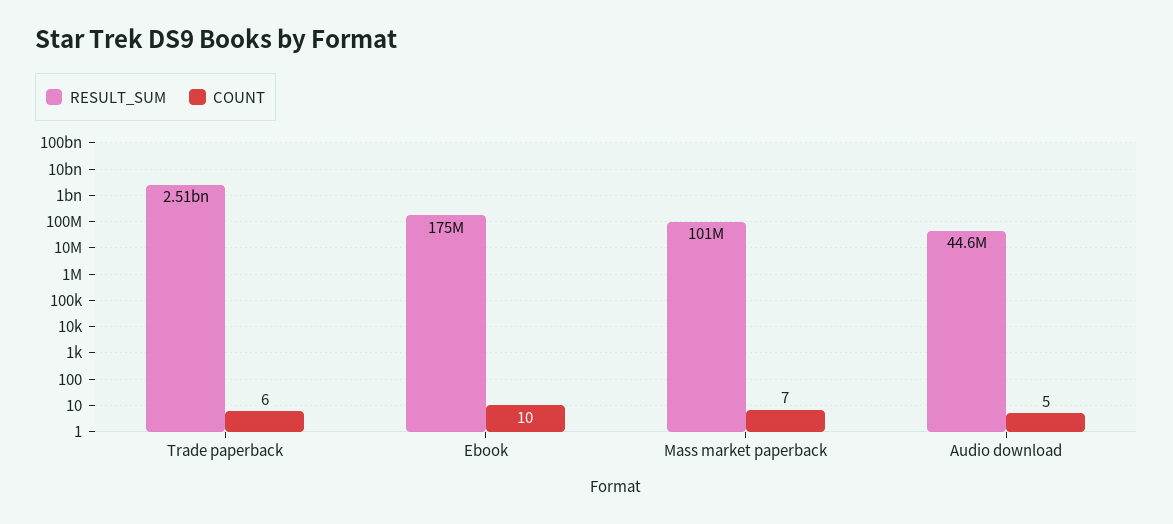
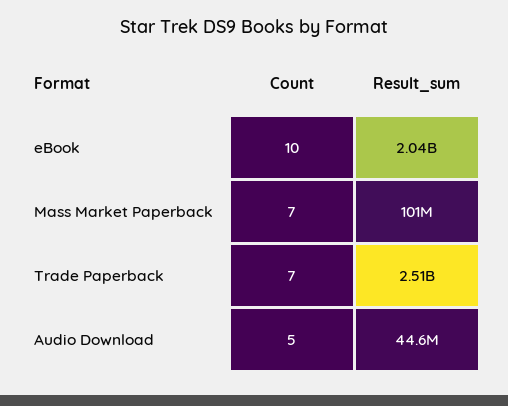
COUNT, Trade paperback: 6 -> 7
RESULT_SUM, Ebook: 175000000 -> 2040000000

